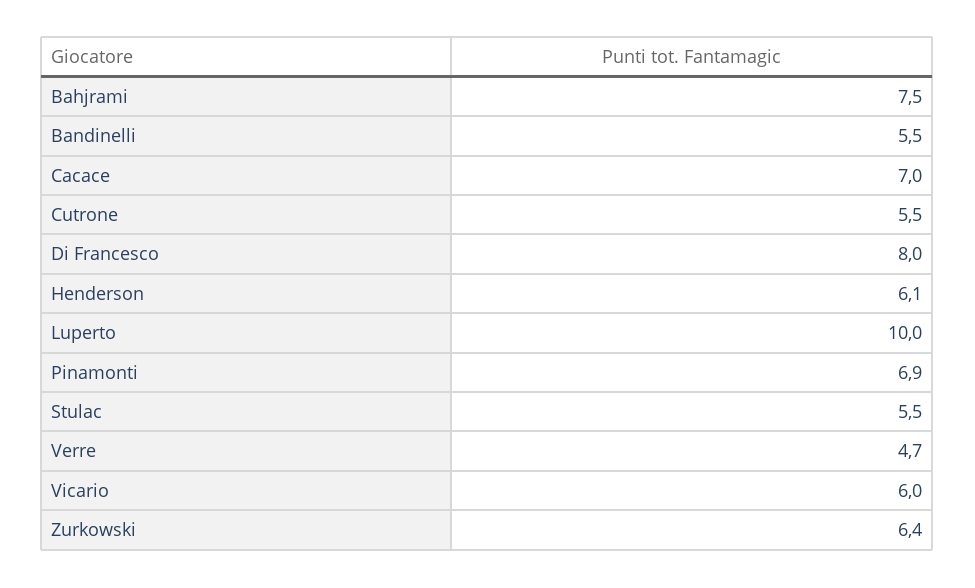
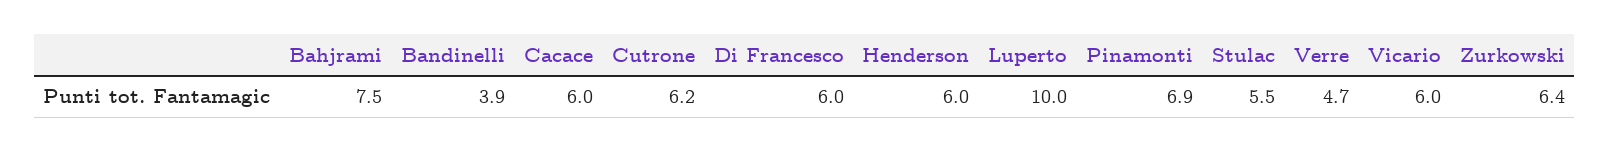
Bandinelli: 5.5 -> 3.9
Cacace: 7 -> 6
Cutrone: 5.5 -> 6.2
Di Francesco: 8 -> 6
Henderson: 6.1 -> 6

